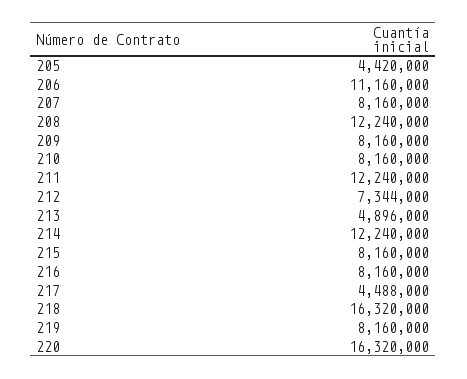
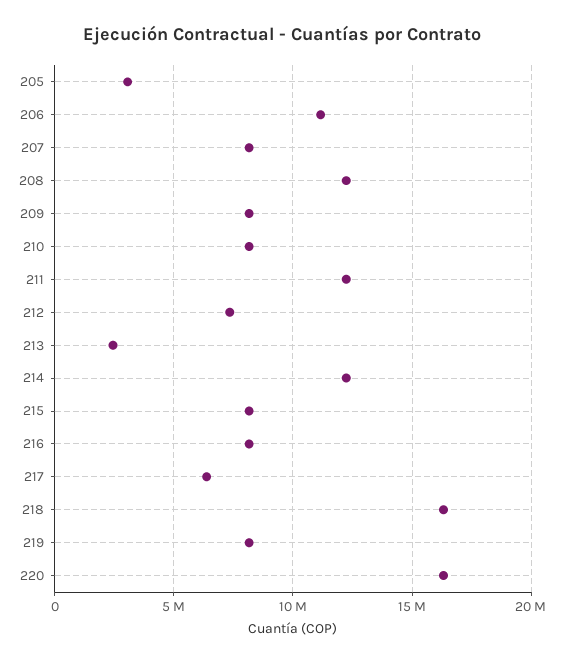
205: 4420000 -> 3000000
213: 4896000 -> 2500000
217: 4488000 -> 6500000

